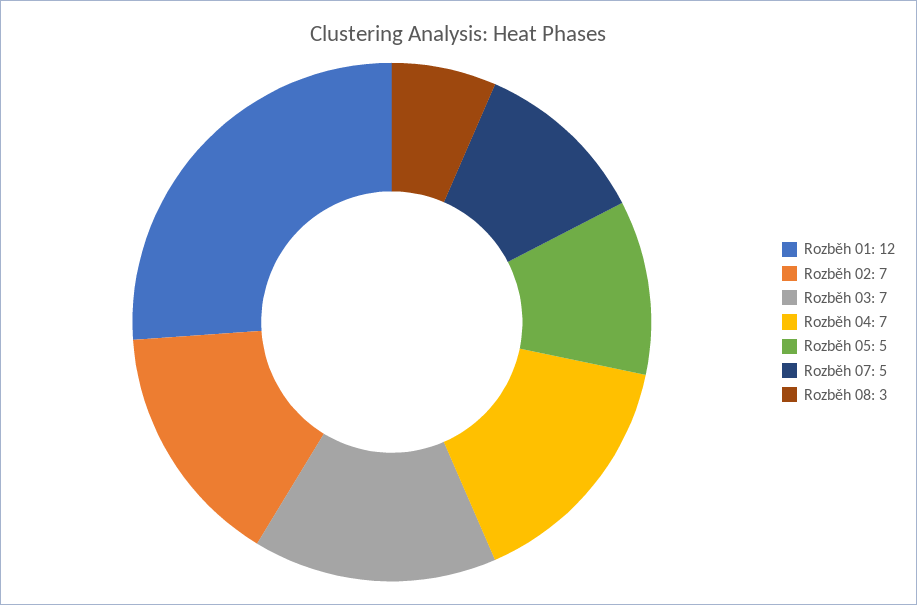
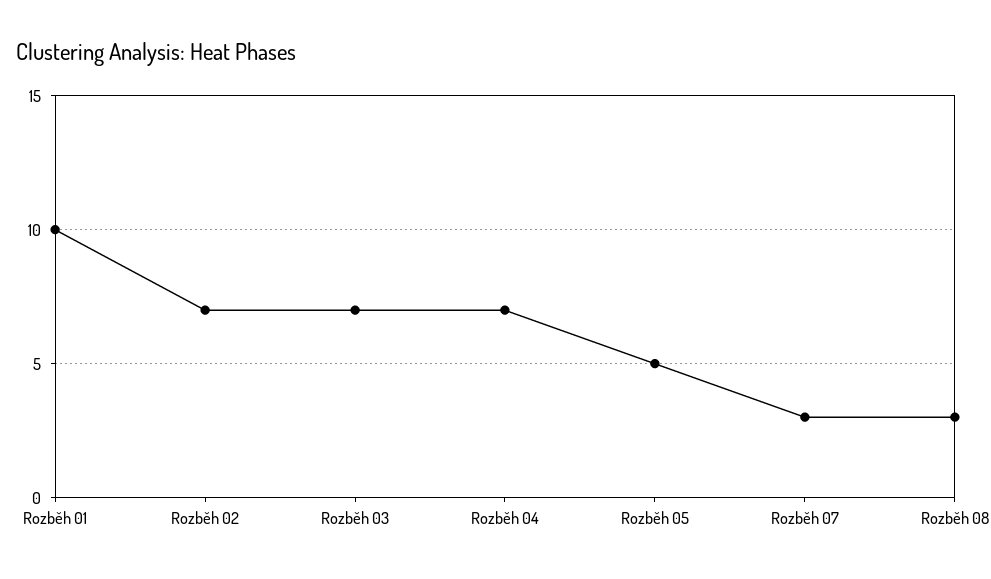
Rozběh 01: 12 -> 10
Rozběh 07: 5 -> 3

